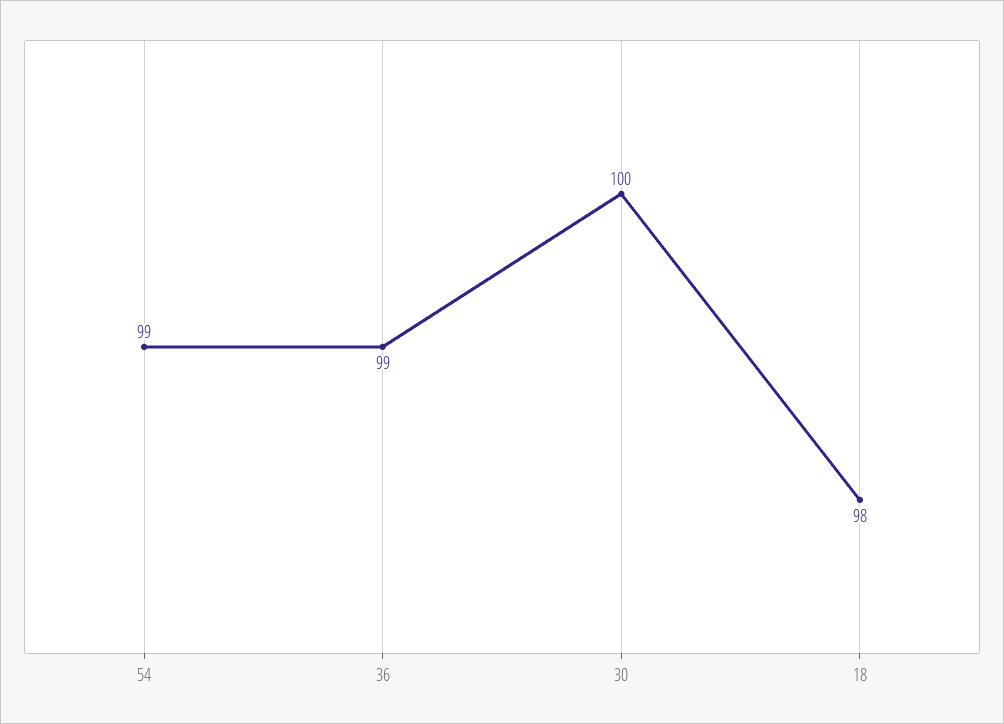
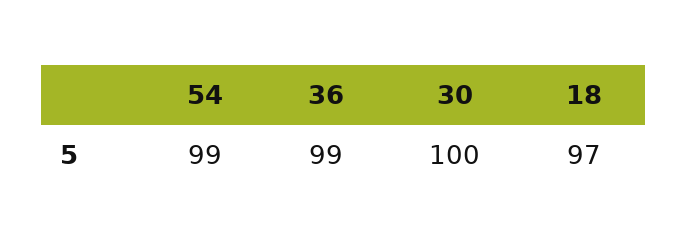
18: 98 -> 97

